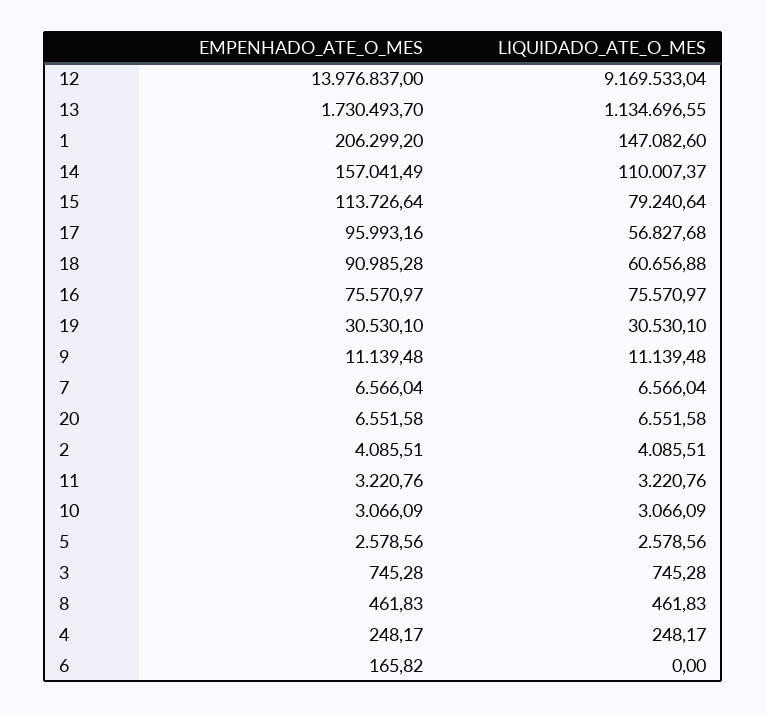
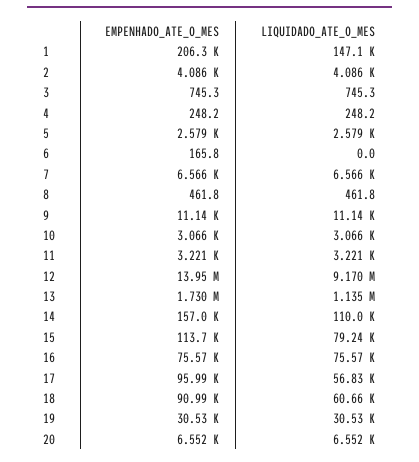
EMPENHADO_ATE_O_MES, 12: 13976837 -> 13950000

